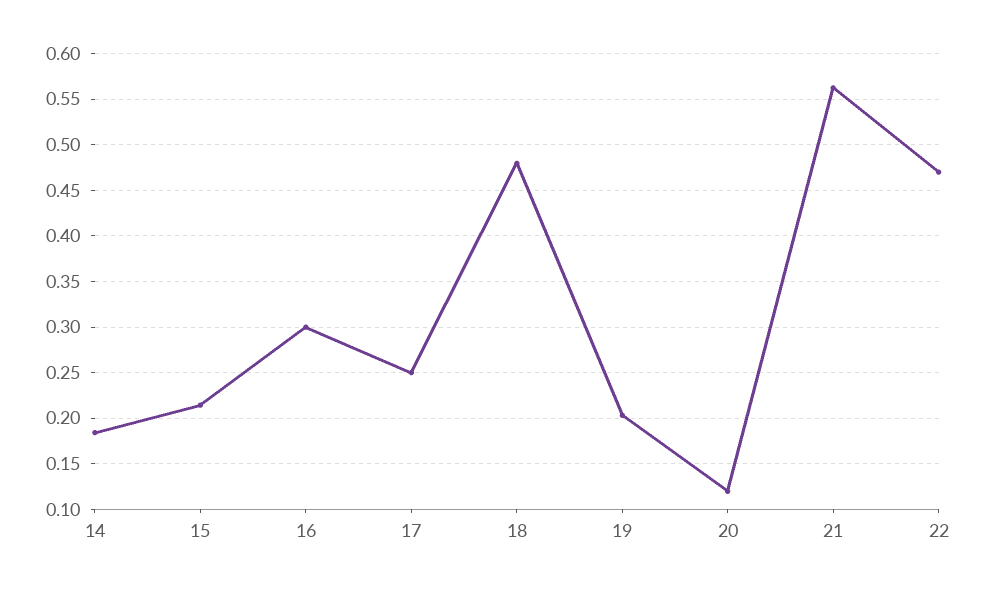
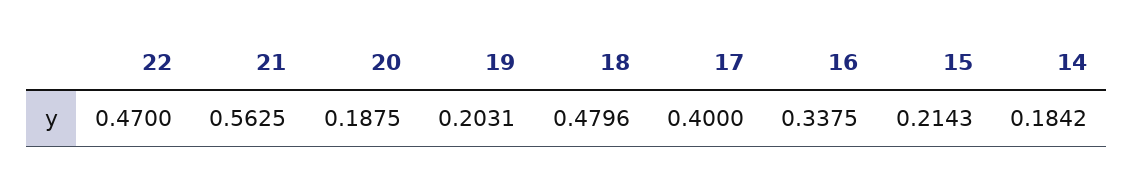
16: 0.3 -> 0.3375
17: 0.25 -> 0.4
20: 0.12 -> 0.1875

